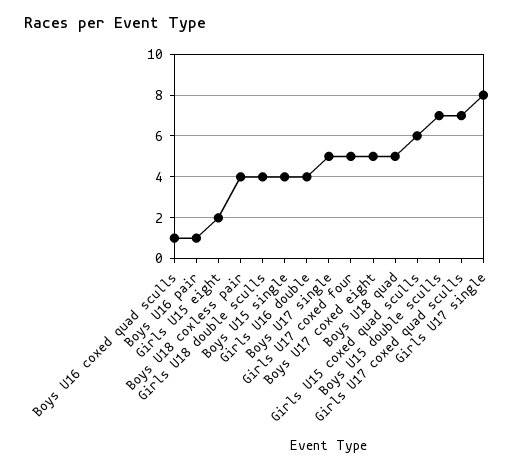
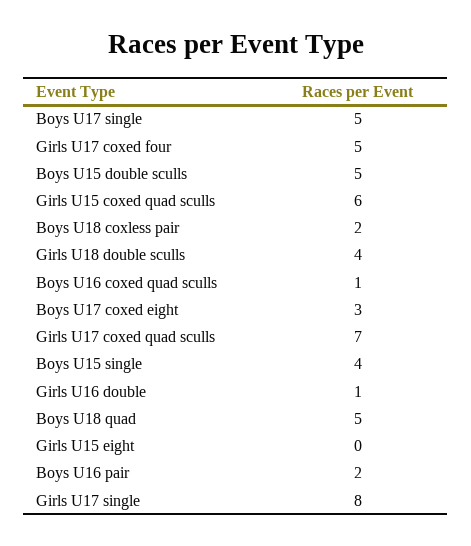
Boys U16 pair: 1 -> 2
Girls U15 eight: 2 -> 0
Boys U18 coxless pair: 4 -> 2
Girls U16 double: 4 -> 1
Boys U17 coxed eight: 5 -> 3
Boys U15 double sculls: 7 -> 5

